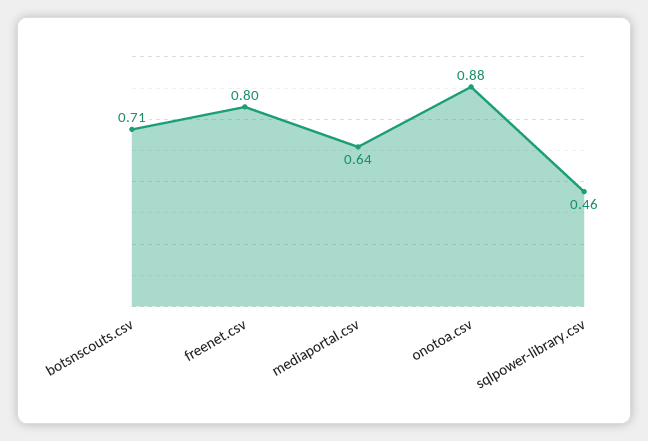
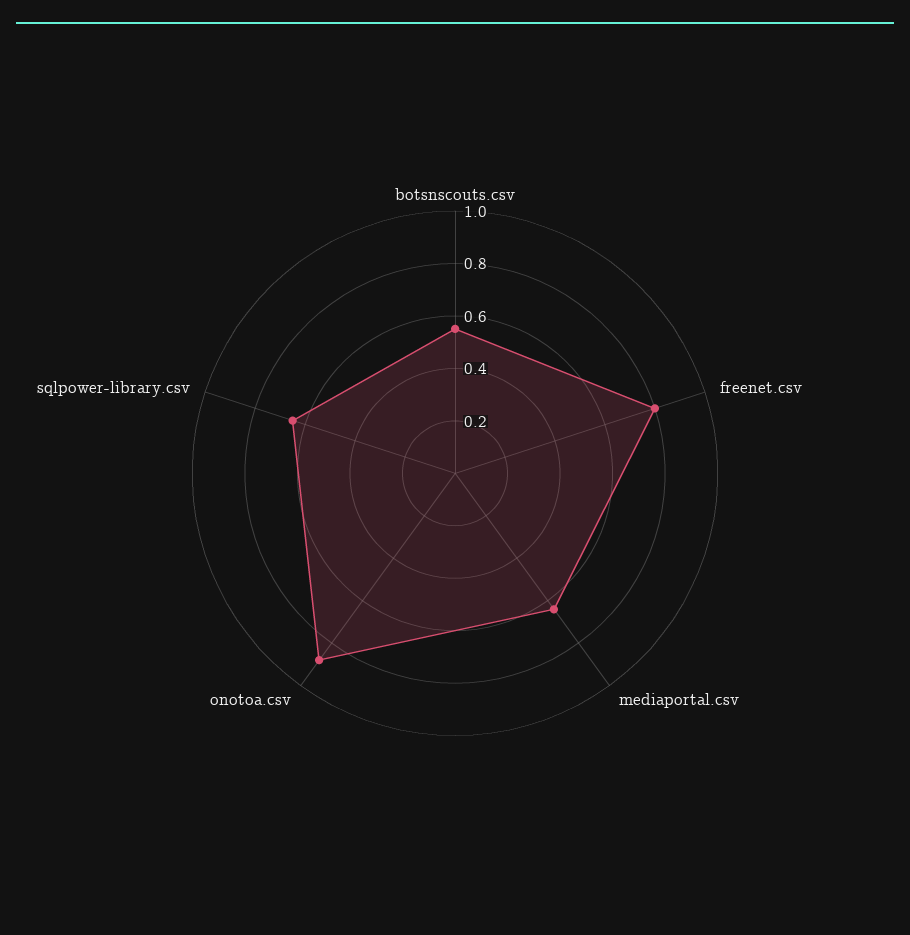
botsnscouts.csv: 0.71 -> 0.55
sqlpower-library.csv: 0.46 -> 0.65

